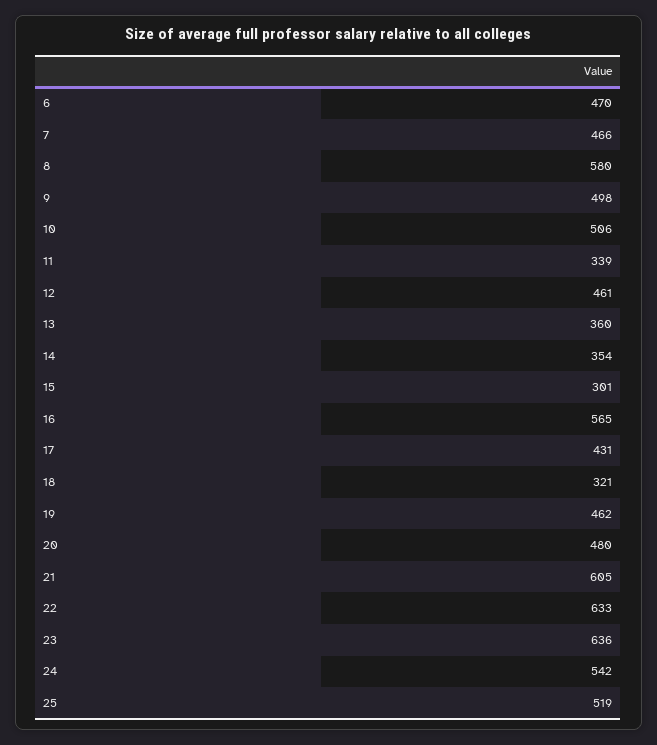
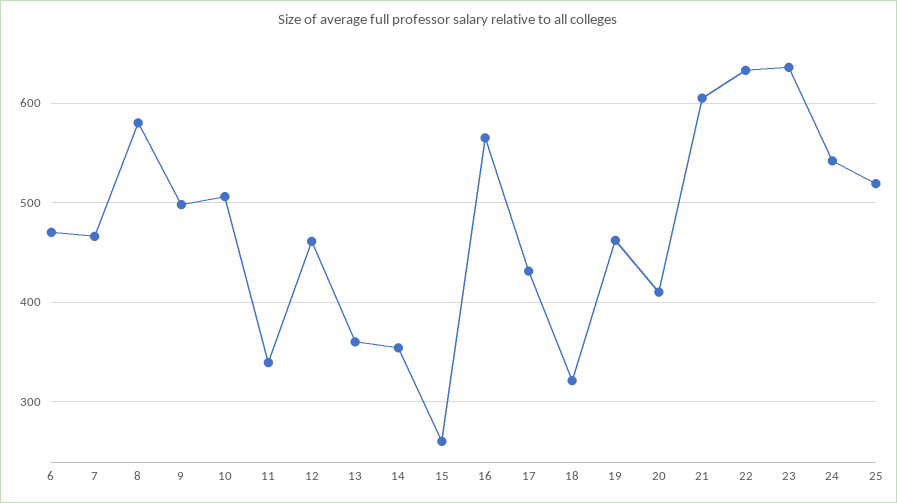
15: 301 -> 260
20: 480 -> 410

